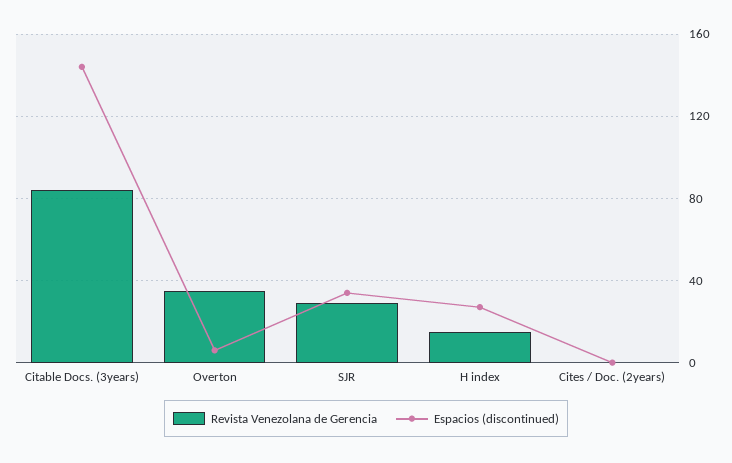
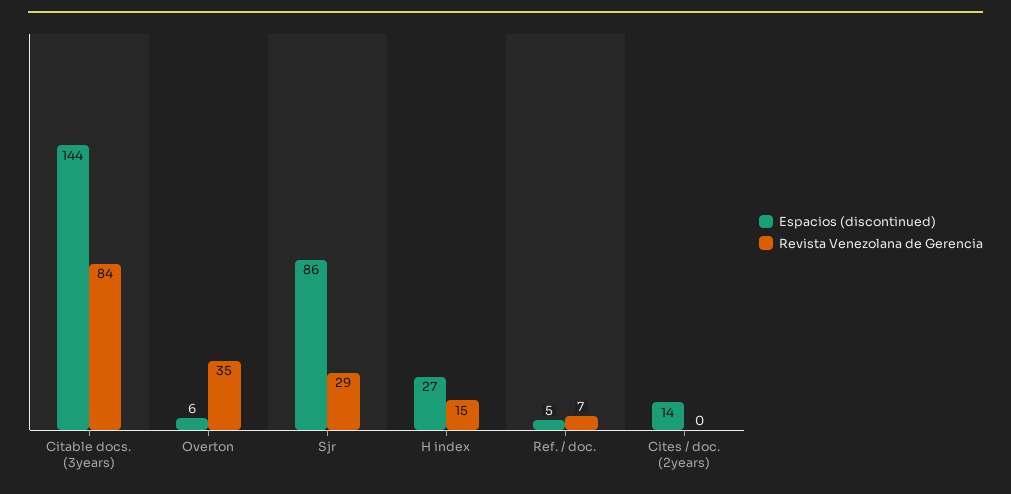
Espacios (discontinued), SJR: 35 -> 86
Espacios (discontinued), Cites / Doc. (2years): 0 -> 14
Espacios (discontinued), Ref. / doc.: none -> 5
Revista Venezolana de Gerencia, Ref. / doc.: none -> 7

